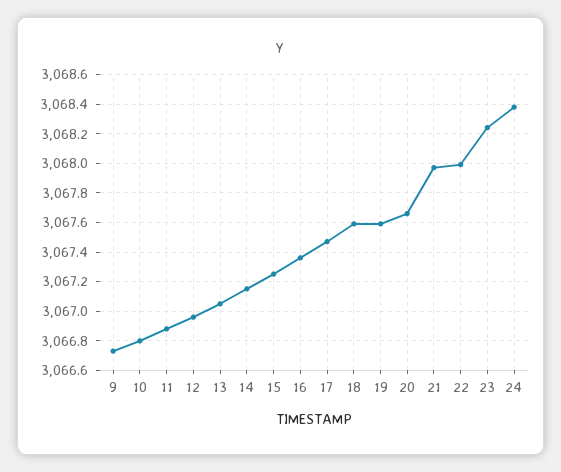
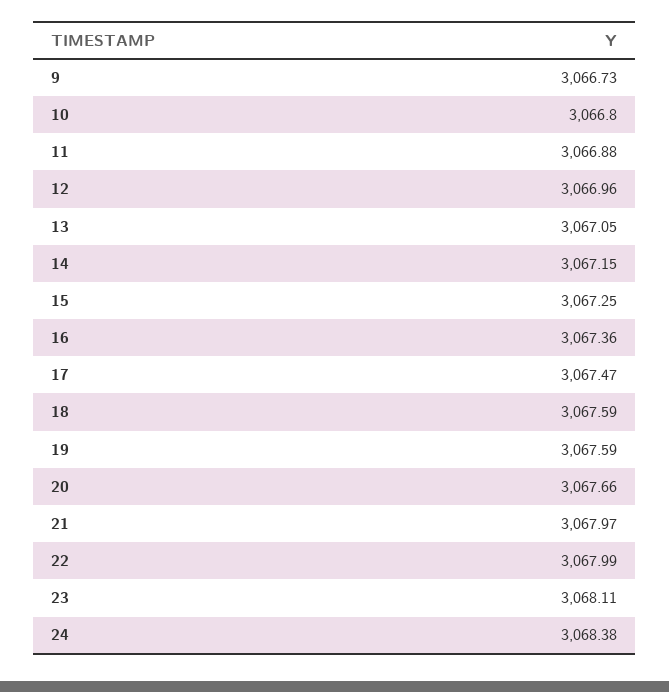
23: 3068.25 -> 3068.11

